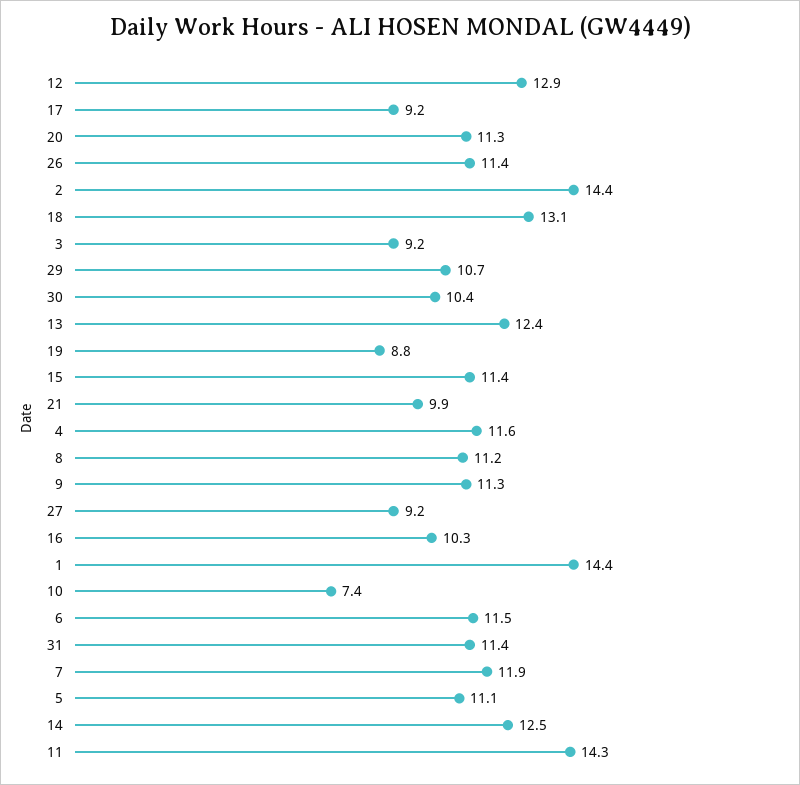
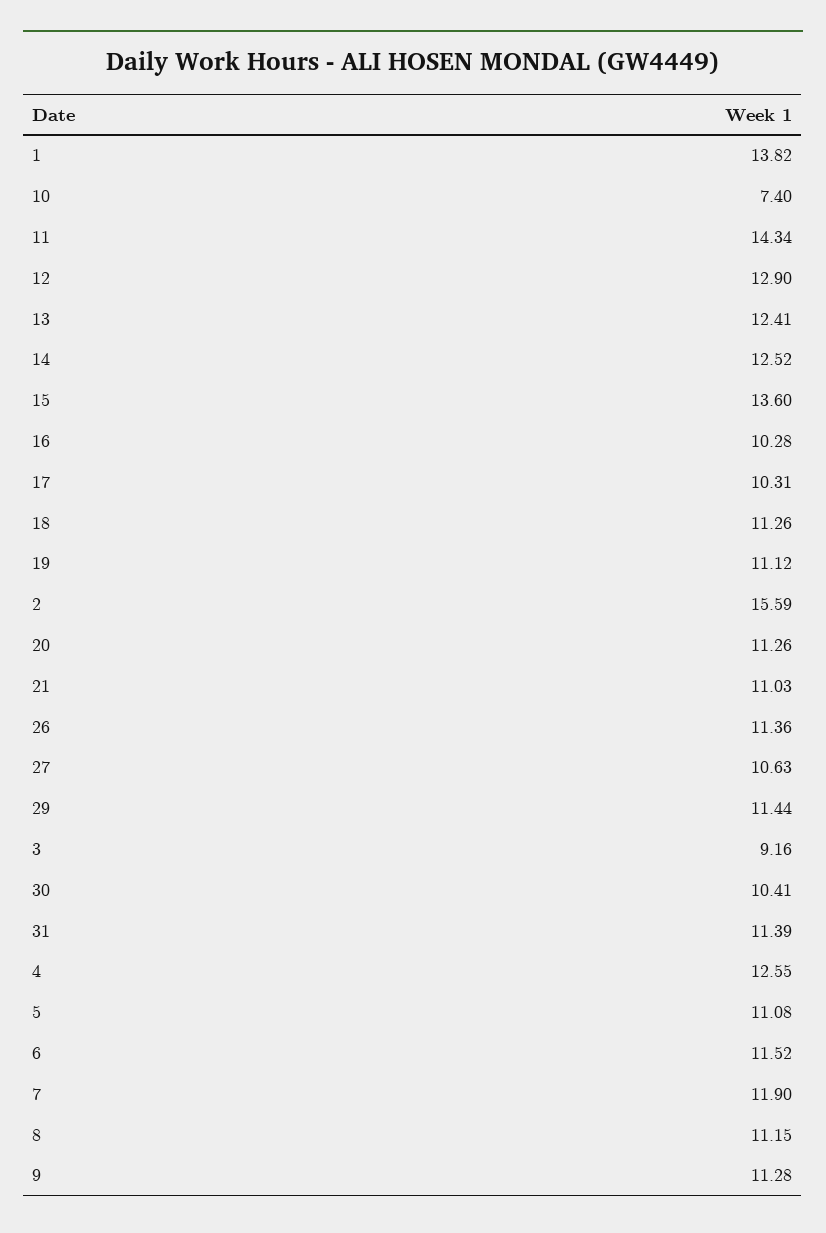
17: 9.2 -> 10.31
2: 14.4 -> 15.59
18: 13.1 -> 11.26
29: 10.7 -> 11.44
19: 8.8 -> 11.12
15: 11.4 -> 13.6
21: 9.9 -> 11.03
4: 11.6 -> 12.55
27: 9.2 -> 10.63
1: 14.4 -> 13.82

